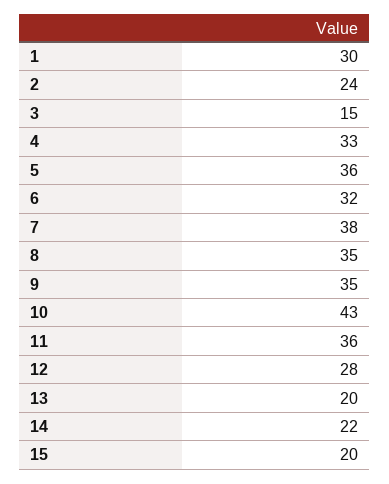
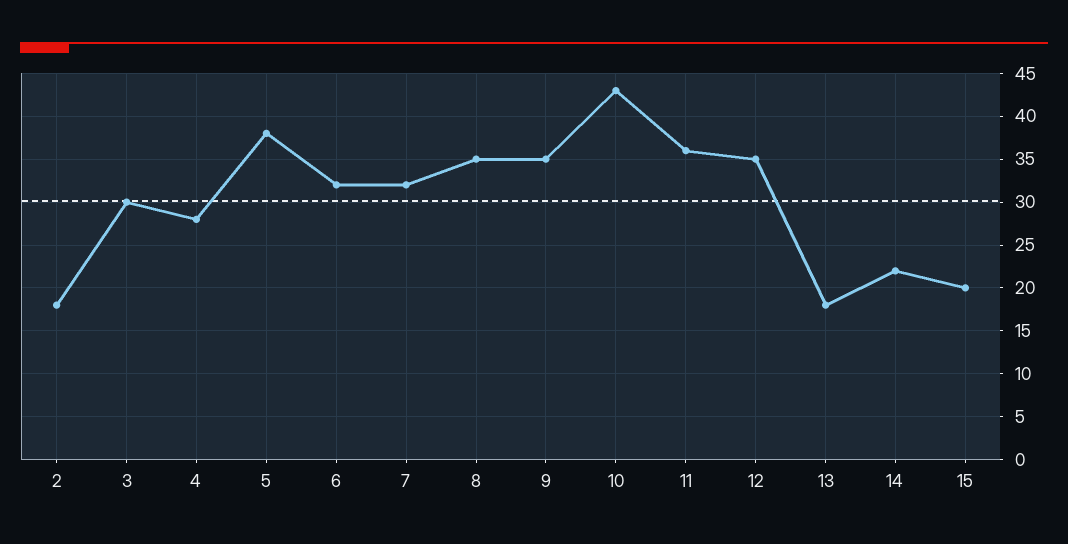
1: 30 -> none
2: 24 -> 18
3: 15 -> 30
4: 33 -> 28
5: 36 -> 38
7: 38 -> 32
12: 28 -> 35
13: 20 -> 18

